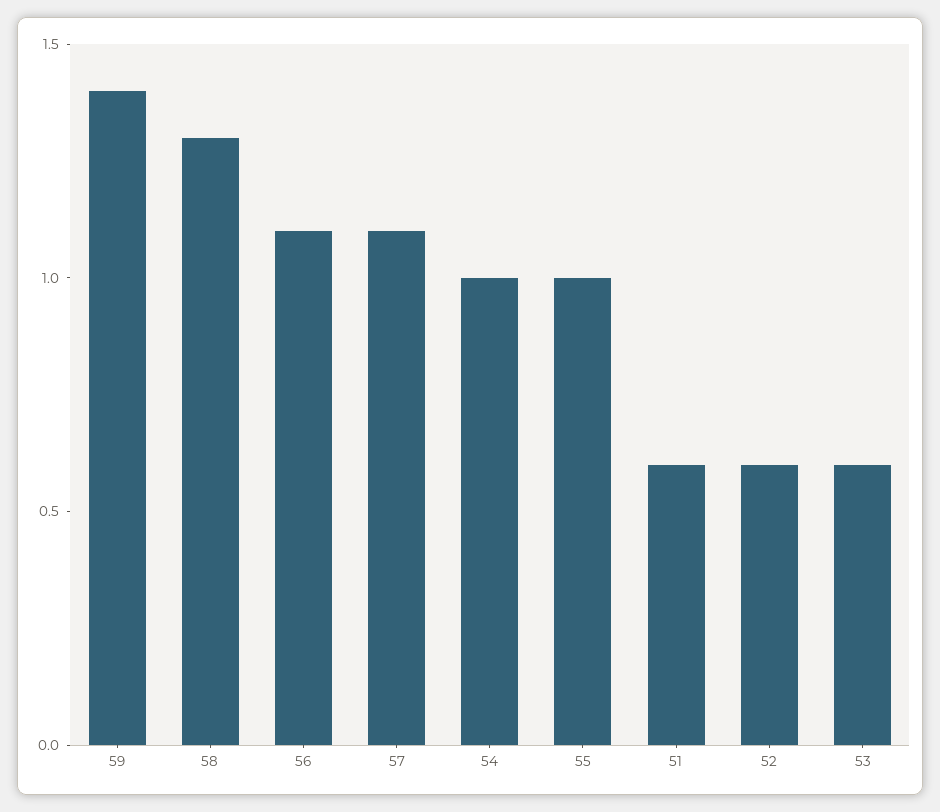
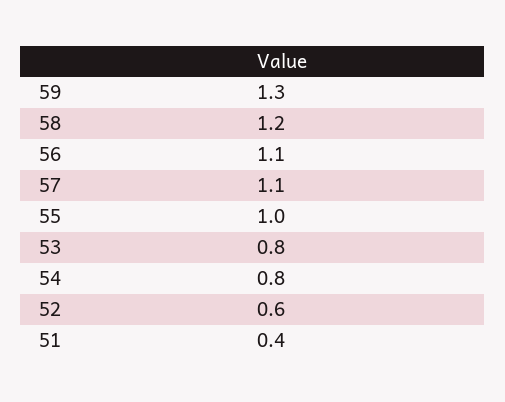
59: 1.4 -> 1.3
58: 1.3 -> 1.2
54: 1 -> 0.8
51: 0.6 -> 0.4
53: 0.6 -> 0.8

